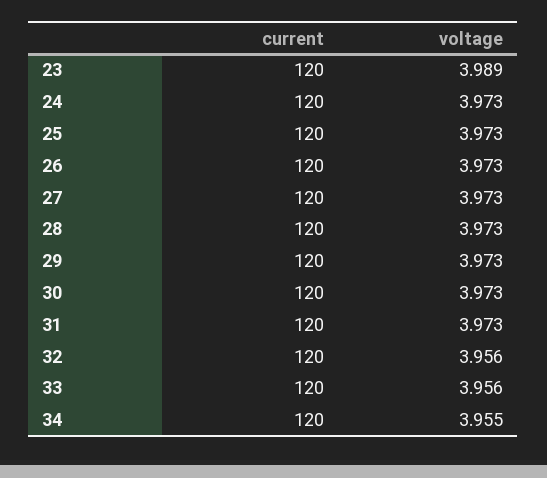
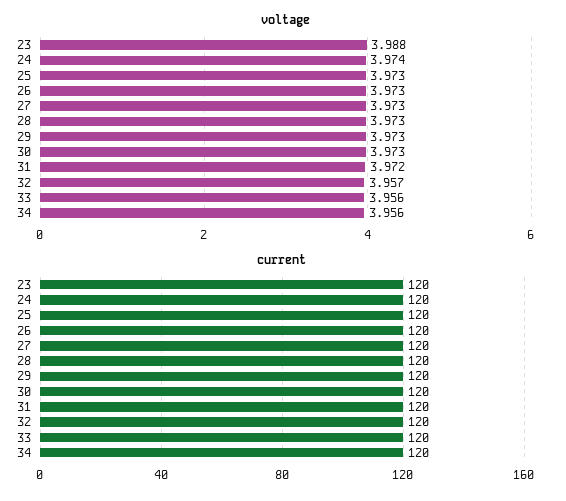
voltage, 23: 3.989 -> 3.988
voltage, 24: 3.973 -> 3.974
voltage, 31: 3.973 -> 3.972
voltage, 32: 3.956 -> 3.957
voltage, 34: 3.955 -> 3.956

